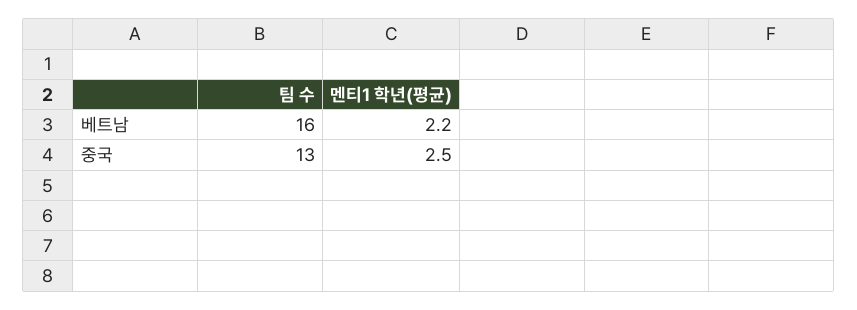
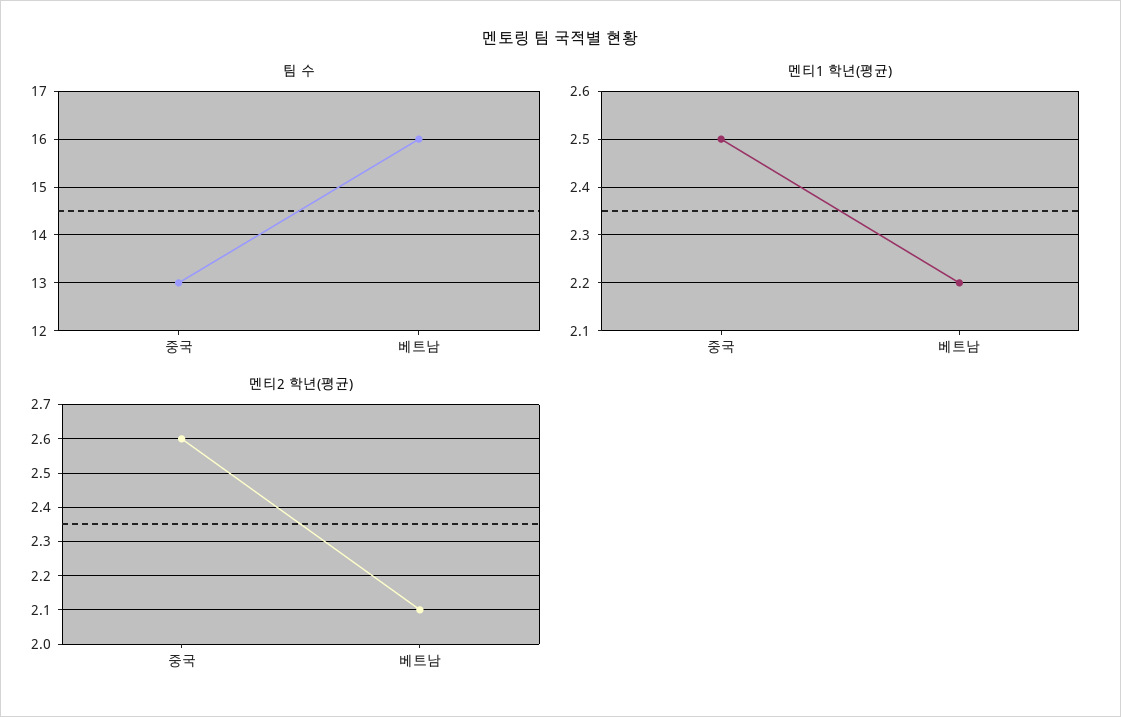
멘티2 학년(평균), 중국: none -> 2.6
멘티2 학년(평균), 베트남: none -> 2.1

